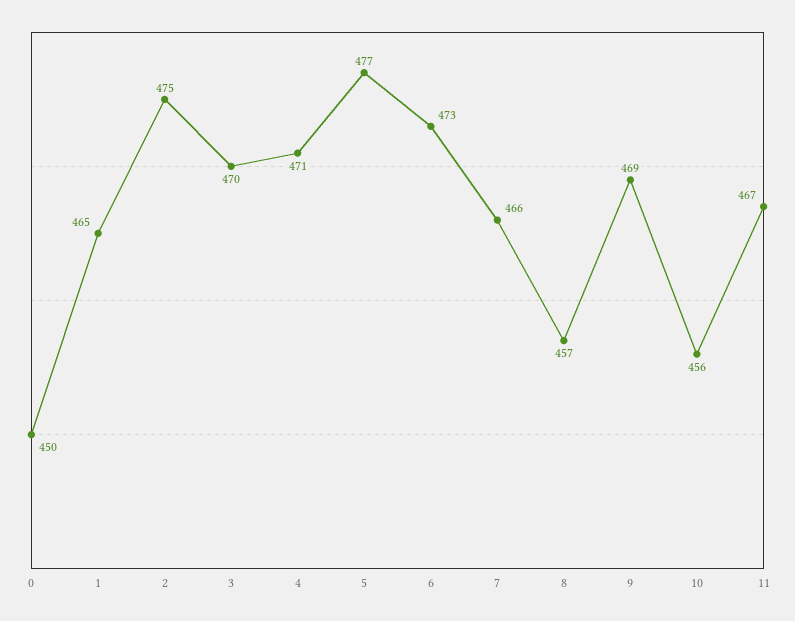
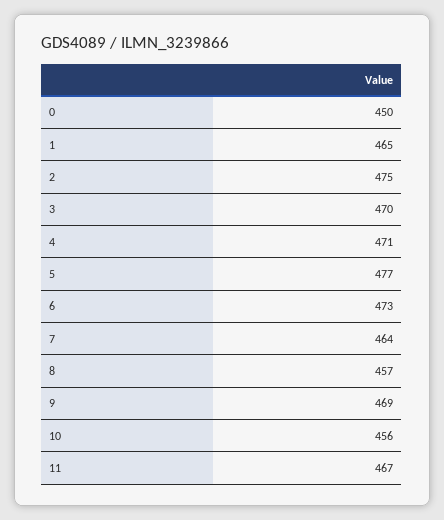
7: 466 -> 464

